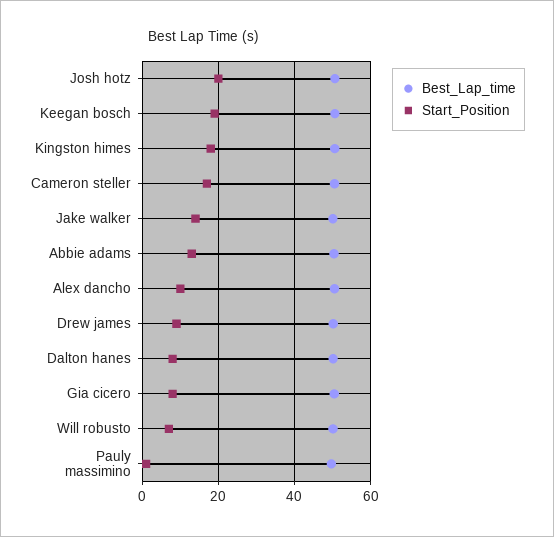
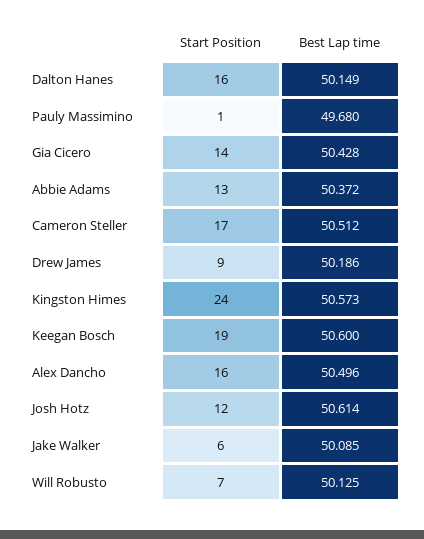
Start_Position, Josh hotz: 20 -> 12
Start_Position, Kingston himes: 18 -> 24
Start_Position, Jake walker: 14 -> 6
Start_Position, Alex dancho: 10 -> 16
Start_Position, Dalton hanes: 8 -> 16
Start_Position, Gia cicero: 8 -> 14

